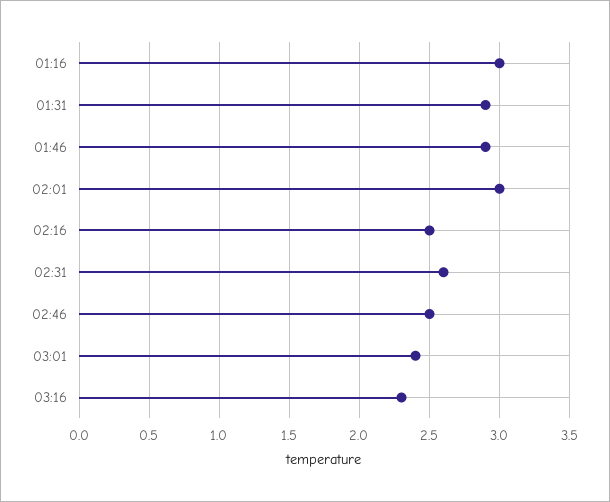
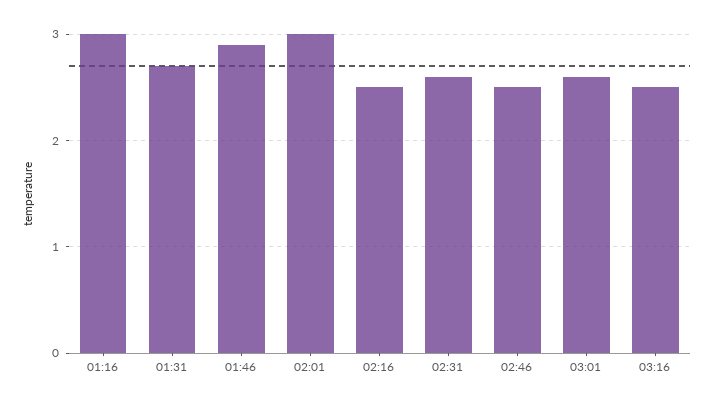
01:31: 2.9 -> 2.7
03:01: 2.4 -> 2.6
03:16: 2.3 -> 2.5

